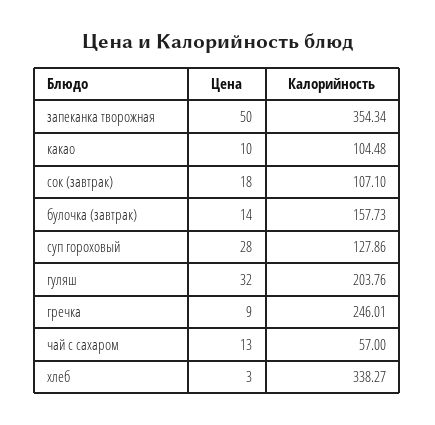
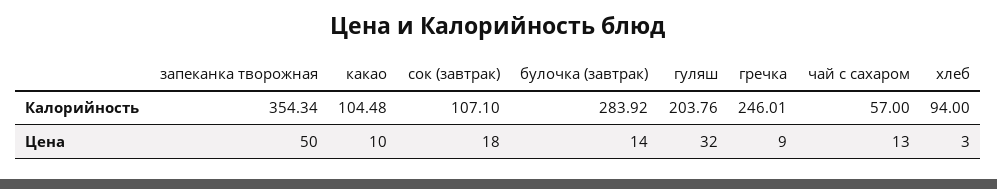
Калорийность, булочка (завтрак): 157.73 -> 283.92
Цена, суп гороховый: 28 -> none
Калорийность, суп гороховый: 127.86 -> none
Калорийность, хлеб: 338.27 -> 94

